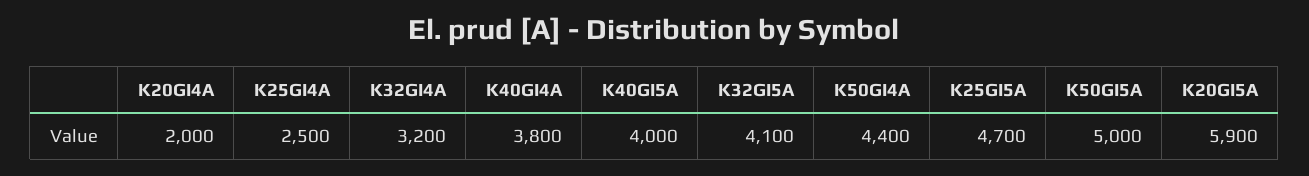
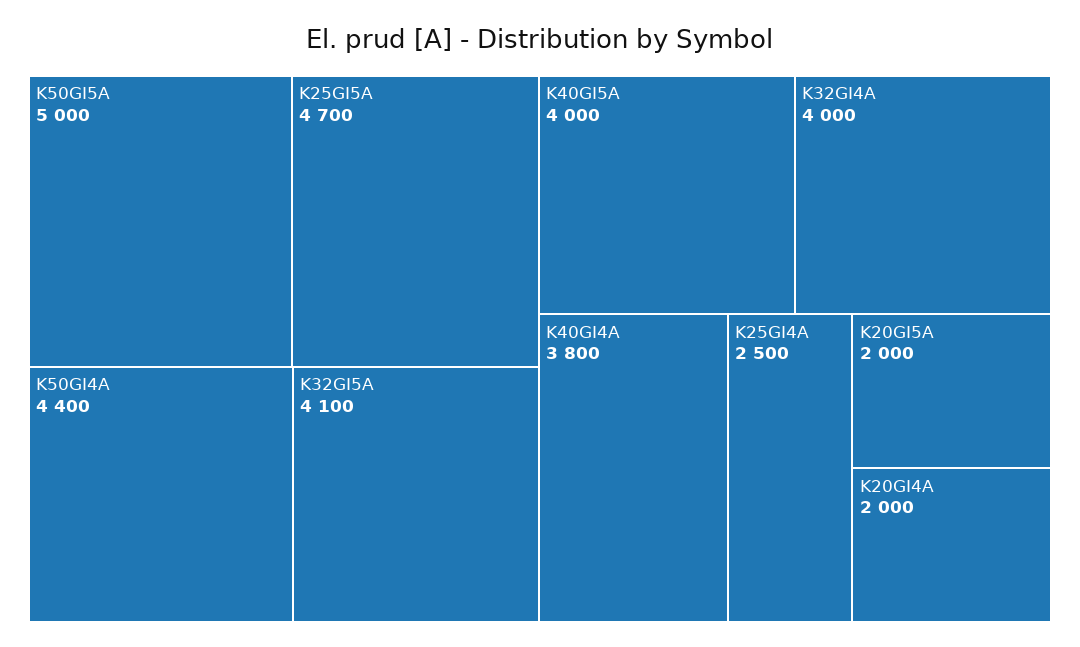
K32GI4A: 3200 -> 4000
K20GI5A: 5900 -> 2000

